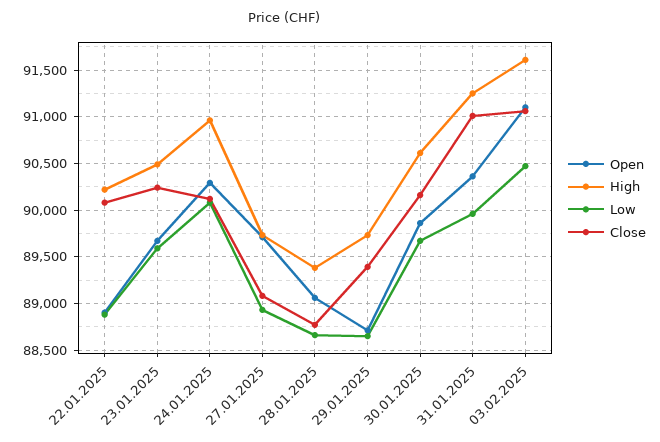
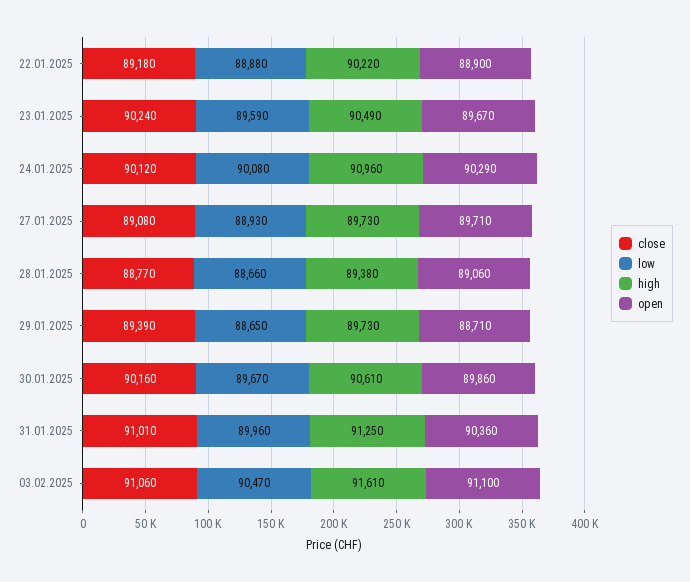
Close, 22.01.2025: 90100 -> 89180

